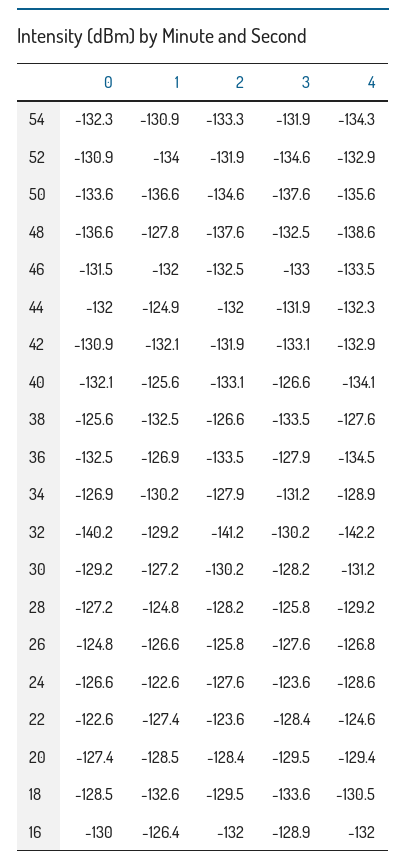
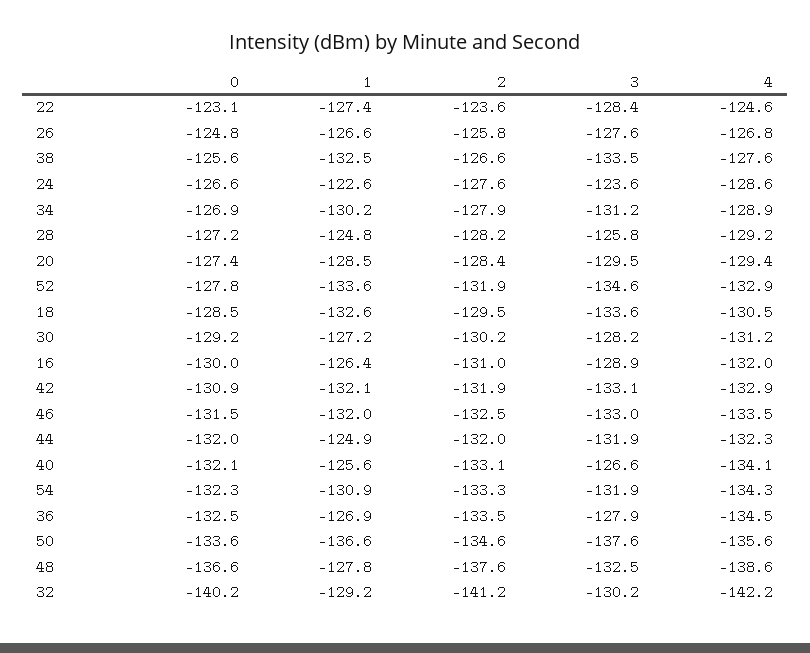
0, 52: -130.9 -> -127.8
1, 52: -134 -> -133.6
0, 22: -122.6 -> -123.1
2, 16: -132 -> -131

